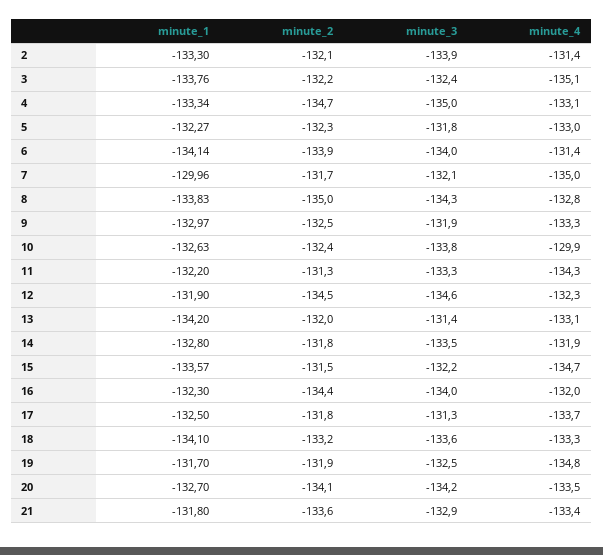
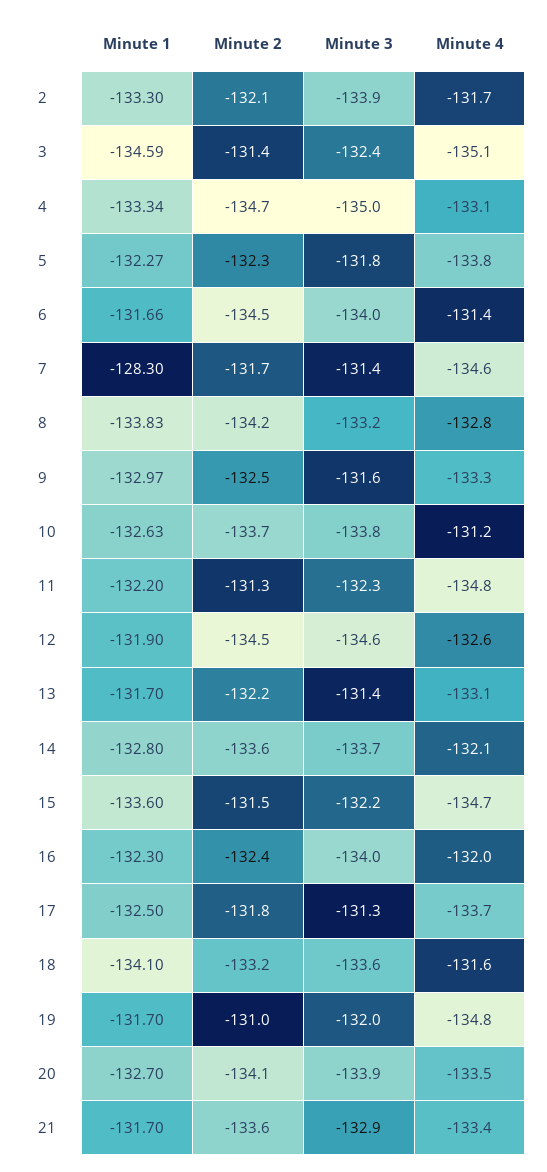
minute_4, 2: -131.4 -> -131.7
minute_1, 3: -133.76 -> -134.59
minute_2, 3: -132.2 -> -131.4
minute_4, 5: -133 -> -133.8
minute_1, 6: -134.14 -> -131.66
minute_2, 6: -133.9 -> -134.5
minute_1, 7: -129.96 -> -128.3
minute_3, 7: -132.1 -> -131.4
minute_4, 7: -135 -> -134.6
minute_2, 8: -135 -> -134.2
minute_3, 8: -134.3 -> -133.2
minute_3, 9: -131.9 -> -131.6
minute_2, 10: -132.4 -> -133.7
minute_4, 10: -129.9 -> -131.2
minute_3, 11: -133.3 -> -132.3
minute_4, 11: -134.3 -> -134.8
minute_4, 12: -132.3 -> -132.6
minute_1, 13: -134.2 -> -131.7
minute_2, 13: -132 -> -132.2
minute_2, 14: -131.8 -> -133.6
minute_3, 14: -133.5 -> -133.7
minute_4, 14: -131.9 -> -132.1
minute_1, 15: -133.57 -> -133.6
minute_2, 16: -134.4 -> -132.4
minute_4, 18: -133.3 -> -131.6
minute_2, 19: -131.9 -> -131
minute_3, 19: -132.5 -> -132
minute_3, 20: -134.2 -> -133.9
minute_1, 21: -131.8 -> -131.7

